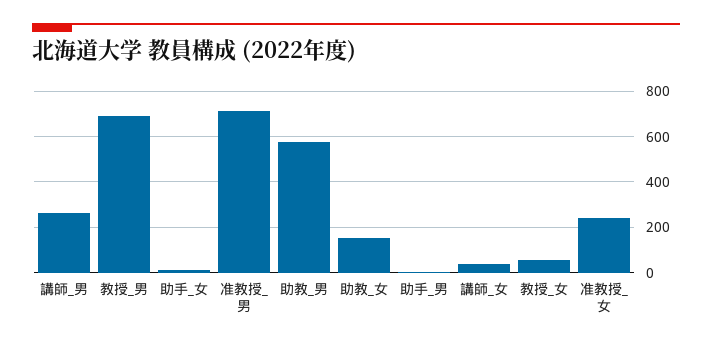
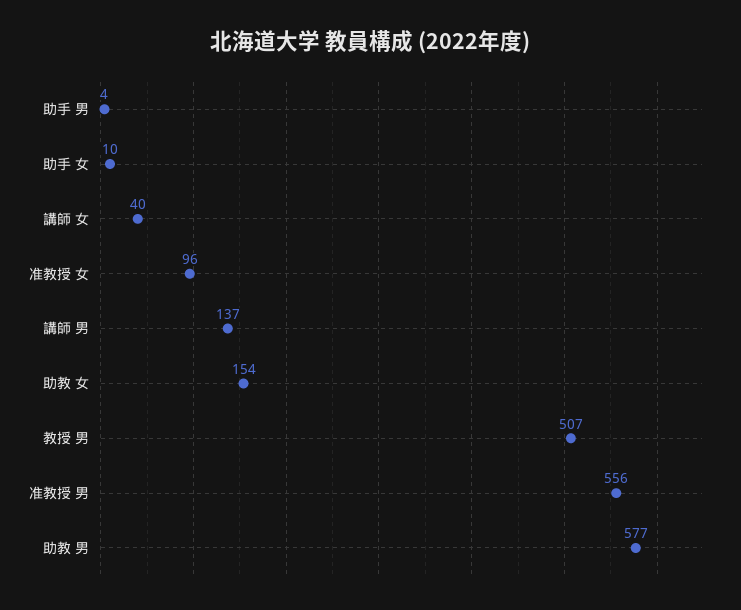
講師_男: 250 -> 137
教授_男: 700 -> 507
准教授_男: 700 -> 556
教授_女: 50 -> none
准教授_女: 250 -> 96

